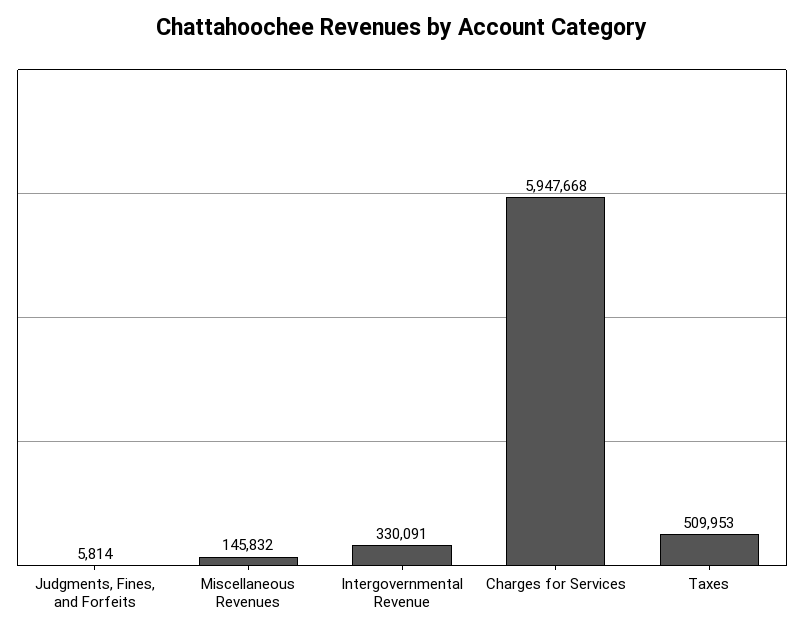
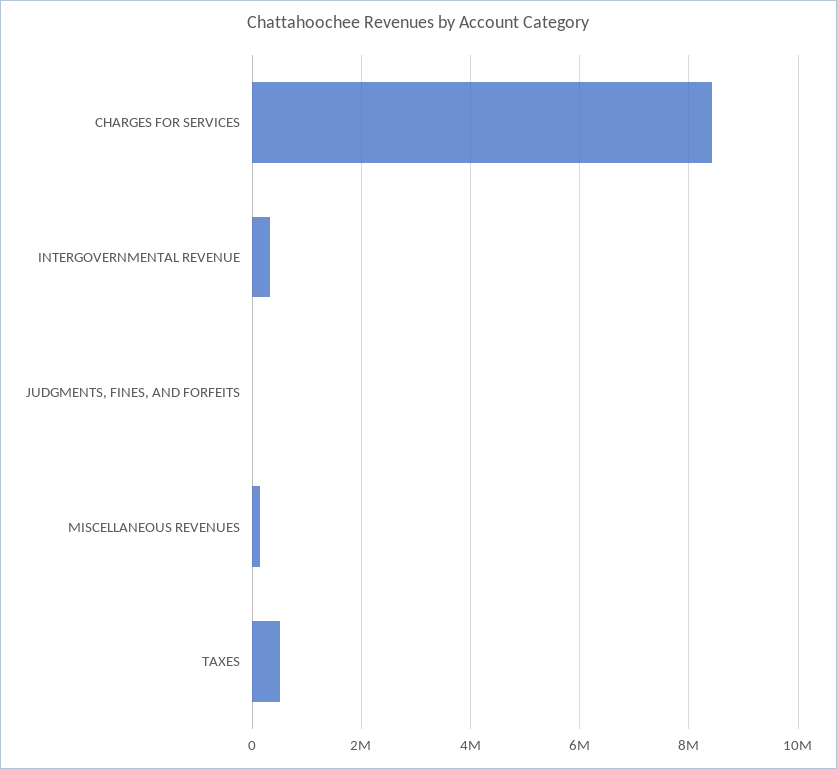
Charges for Services: 5947668 -> 8400000

